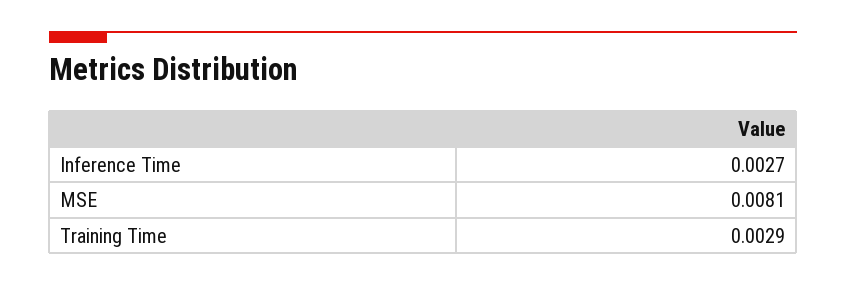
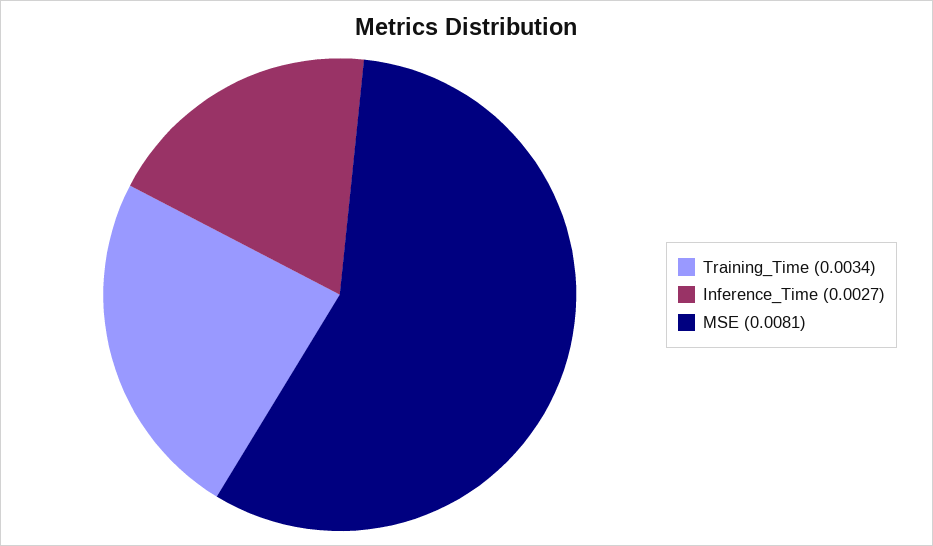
Training Time: 0.0029 -> 0.0034

